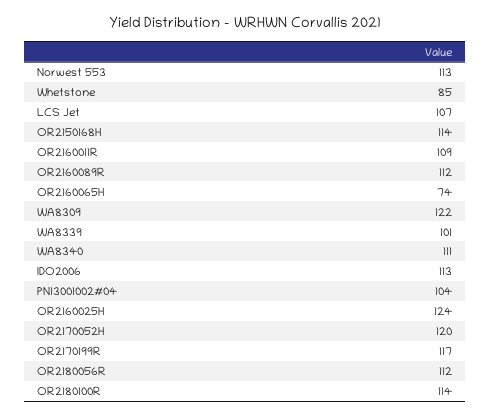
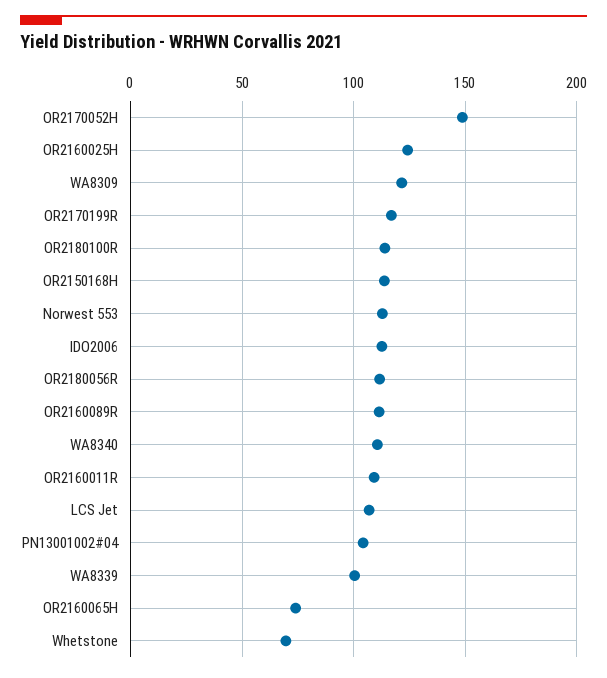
Whetstone: 85 -> 70
OR2170052H: 120 -> 150

